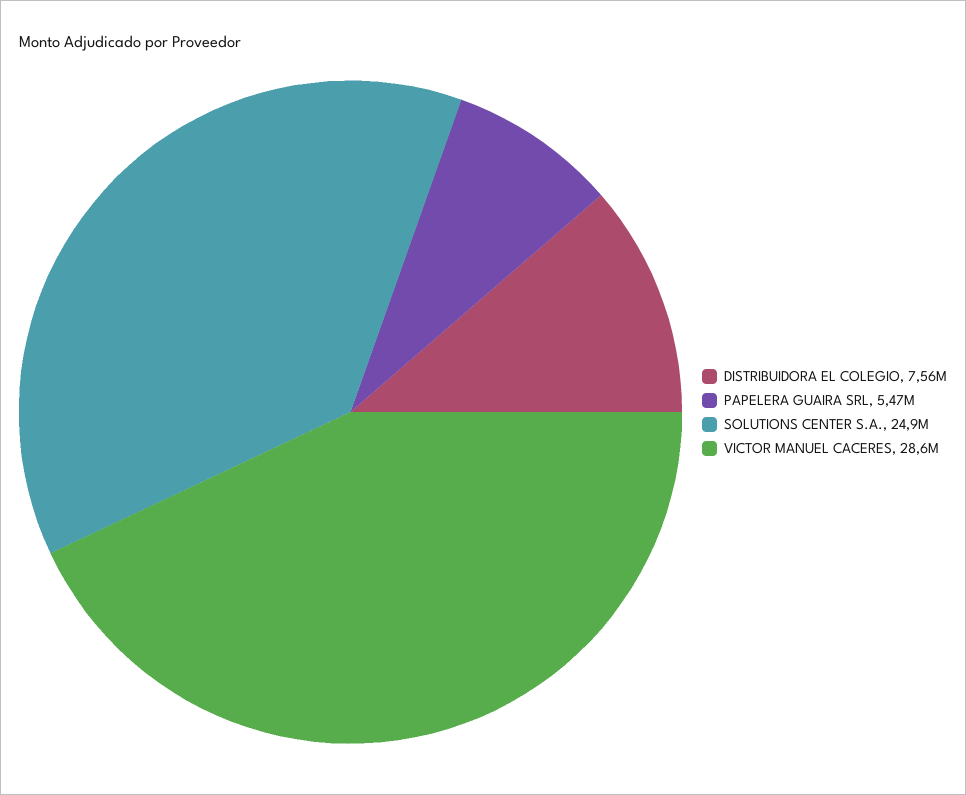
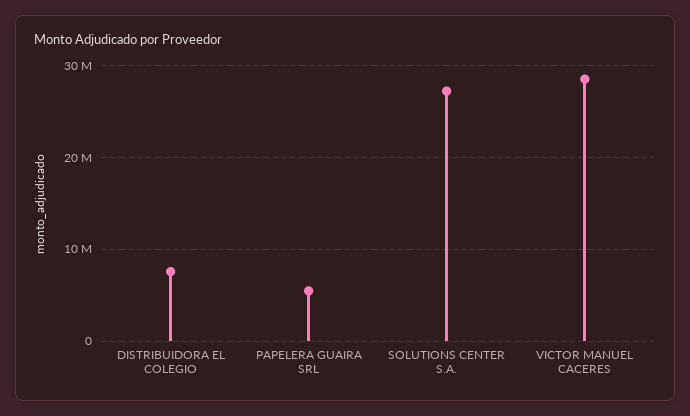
SOLUTIONS CENTER S.A.: 24900000 -> 27000000

